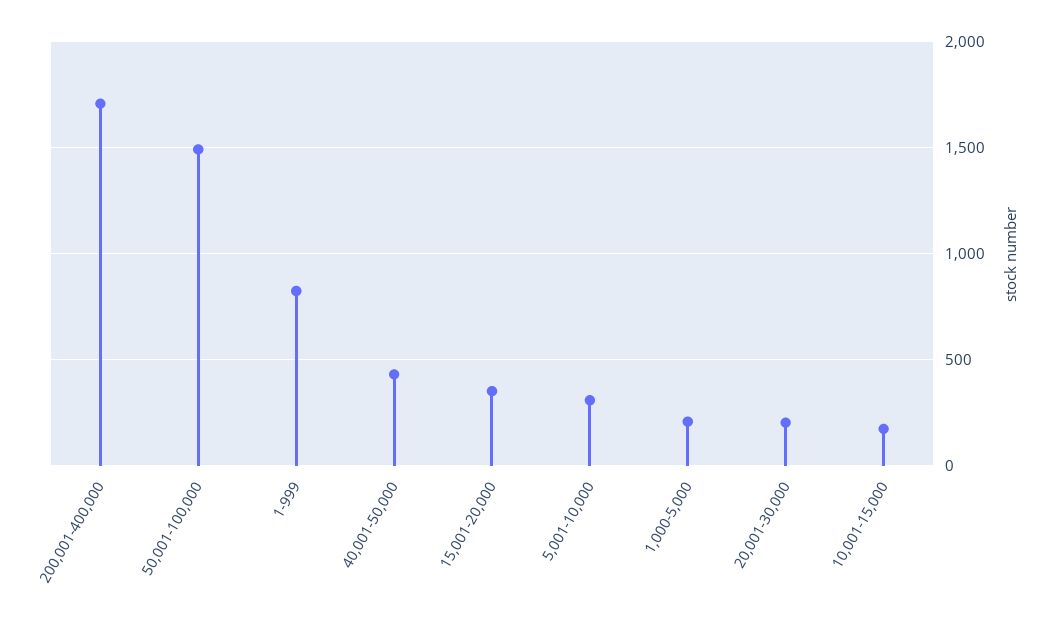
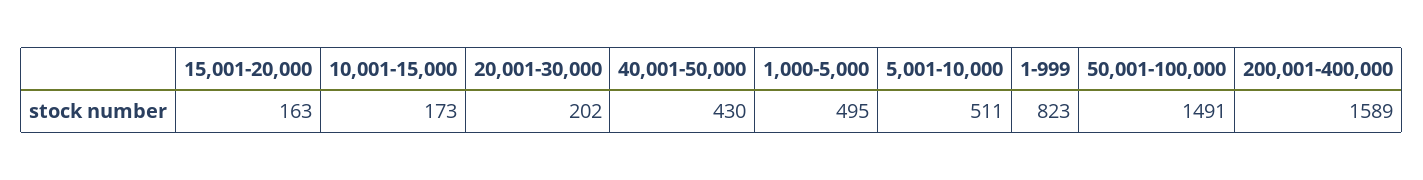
200,001-400,000: 1700 -> 1589
15,001-20,000: 350 -> 163
5,001-10,000: 300 -> 511
1,000-5,000: 200 -> 495

